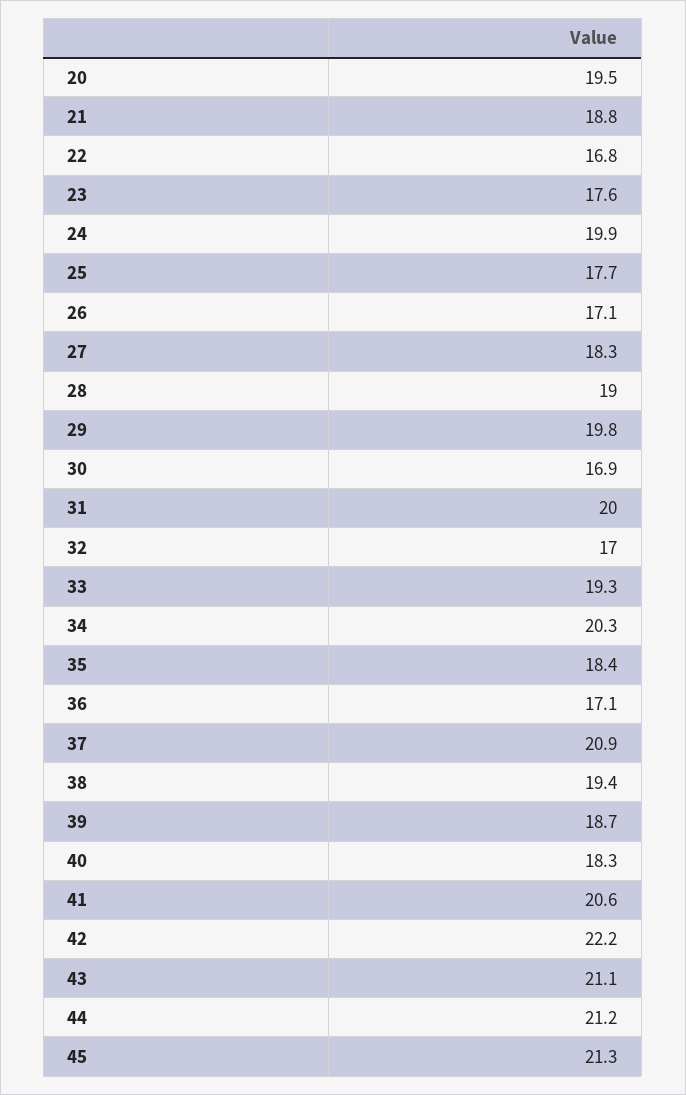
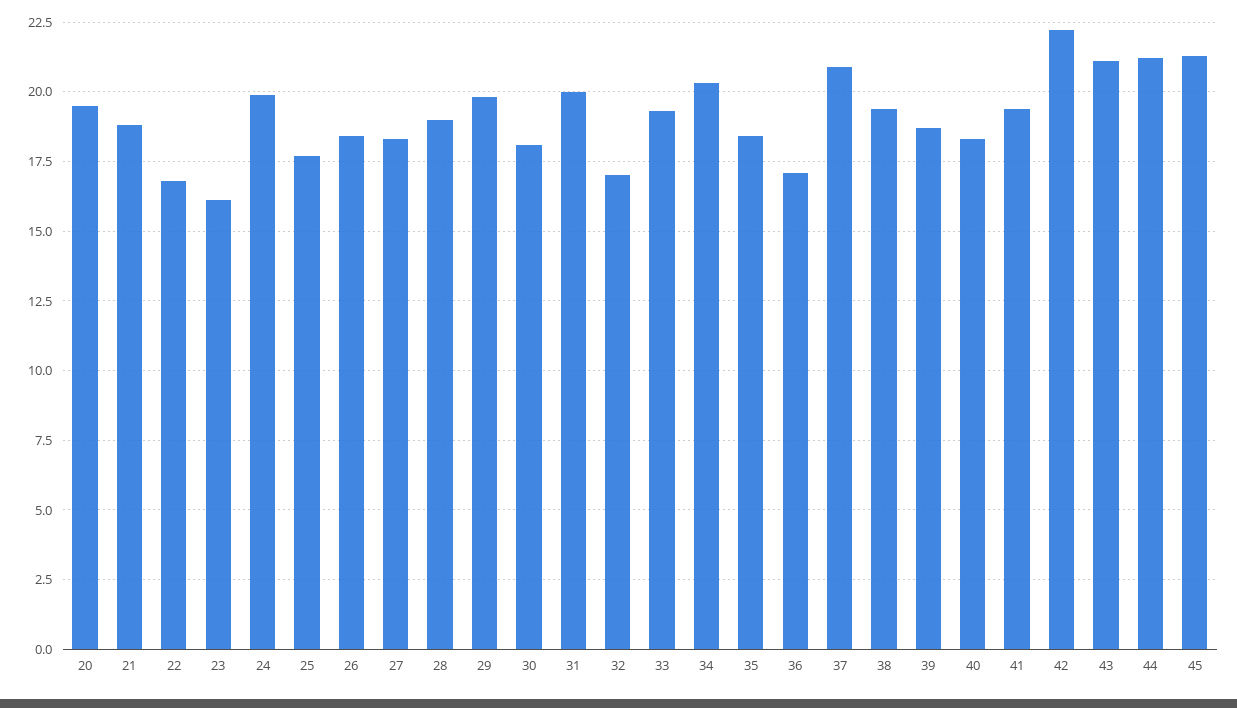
23: 17.6 -> 16
26: 17.1 -> 18.5
30: 16.9 -> 18
41: 20.6 -> 19.5

